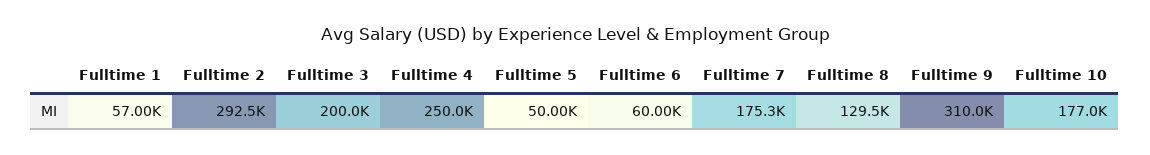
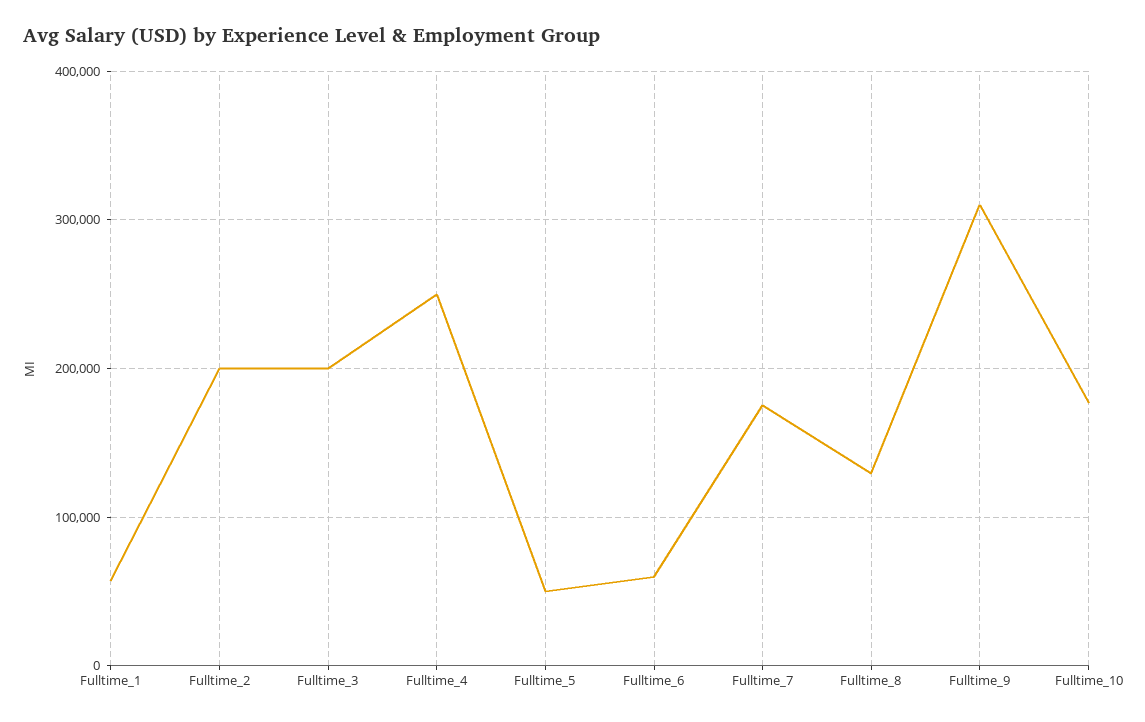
Fulltime 2: 292500 -> 200000

